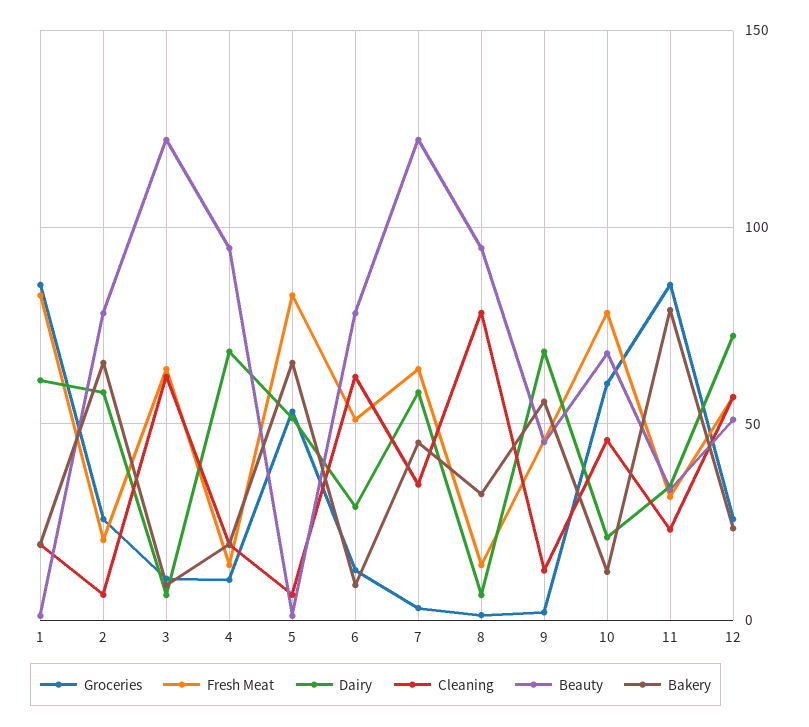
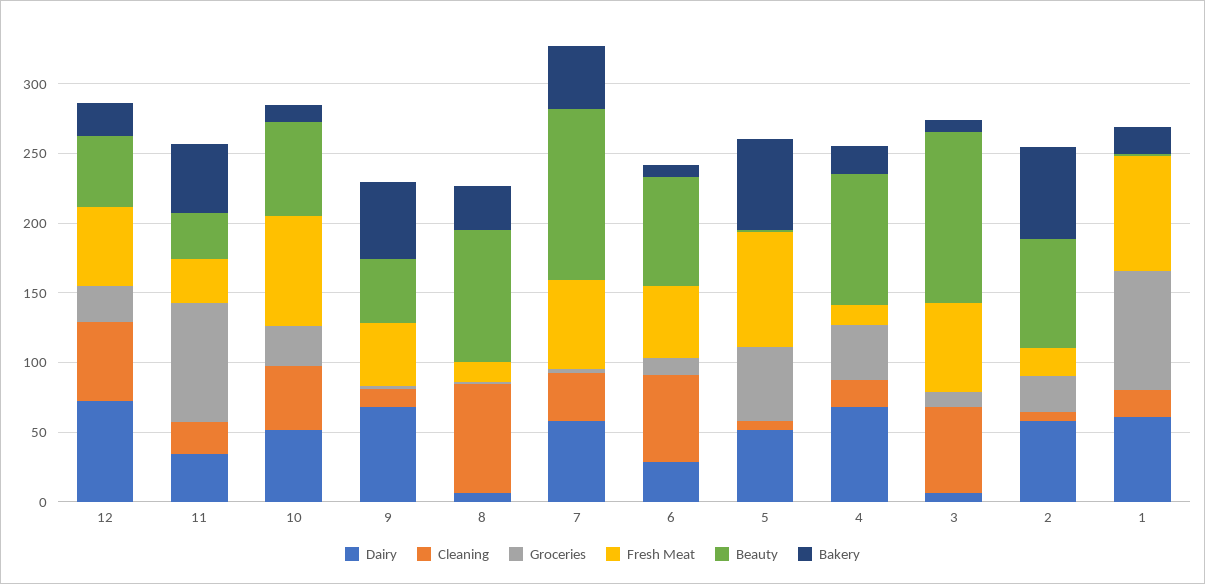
Groceries, 4: 10 -> 40
Groceries, 10: 60 -> 30
Dairy, 10: 20 -> 50
Bakery, 11: 80 -> 50

